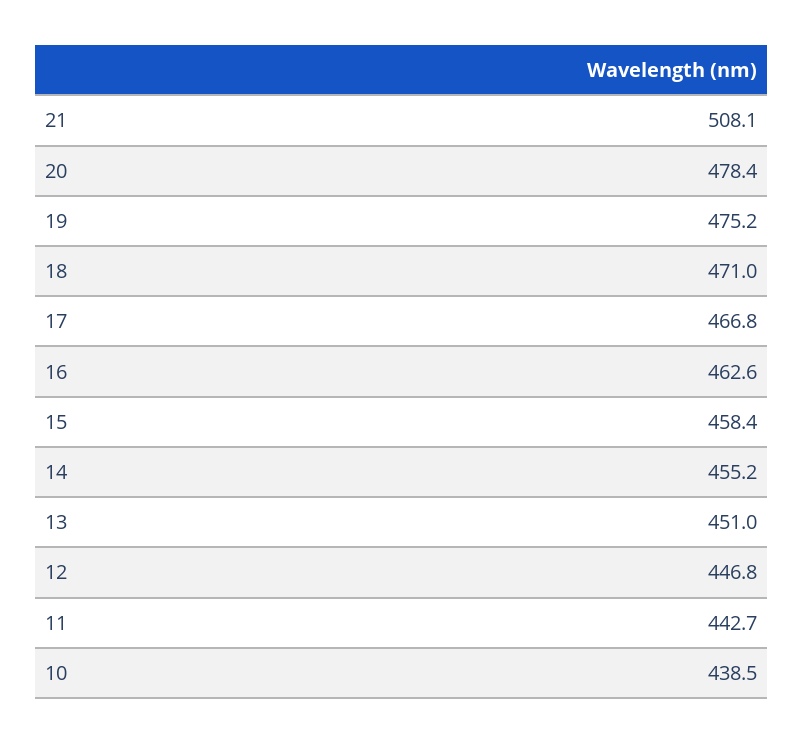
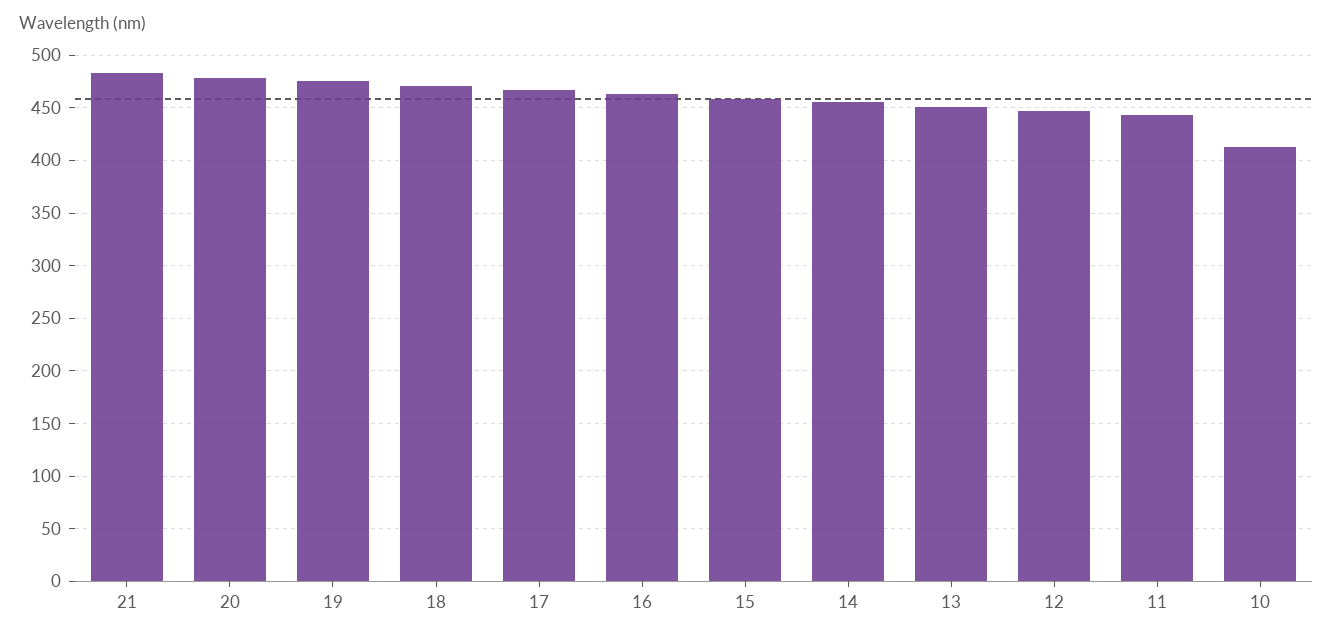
21: 508.1 -> 480
10: 438.5 -> 410

